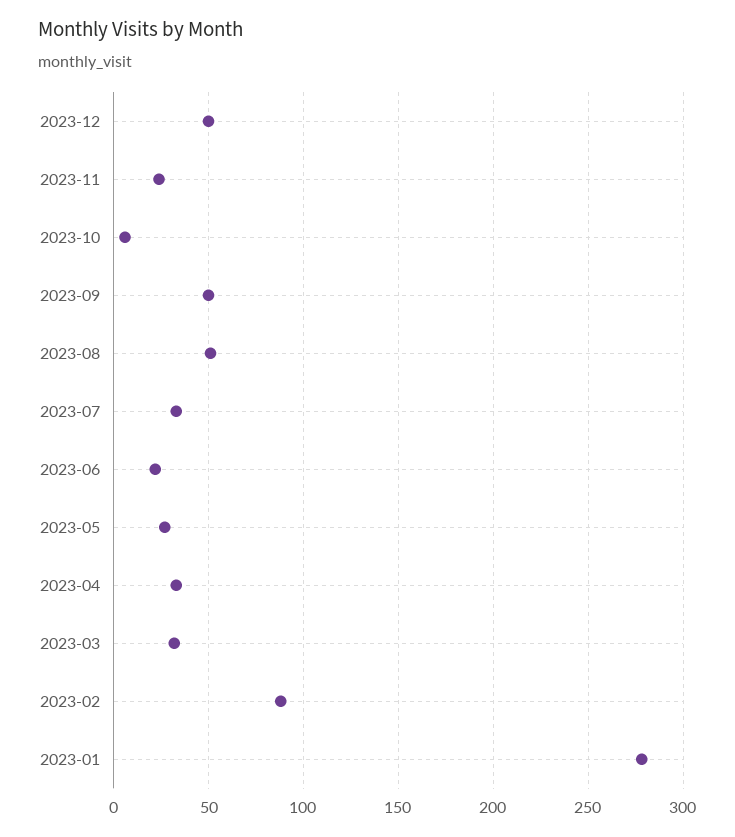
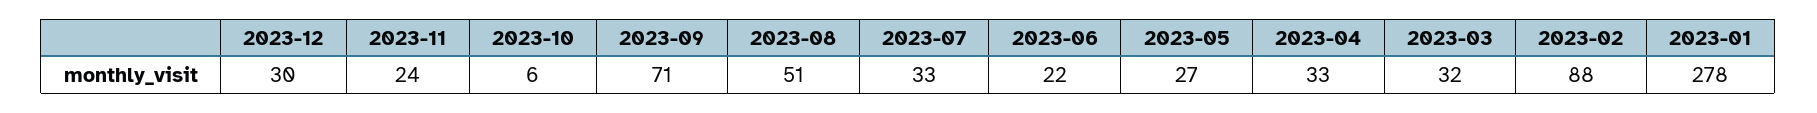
2023-12: 50 -> 30
2023-09: 50 -> 71

